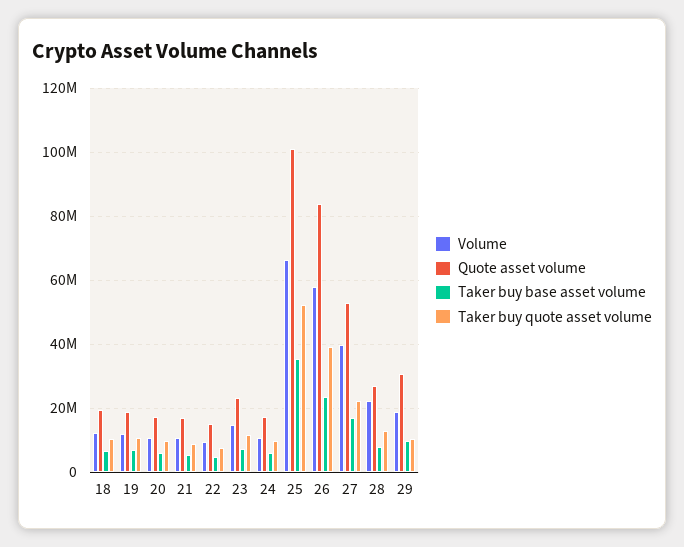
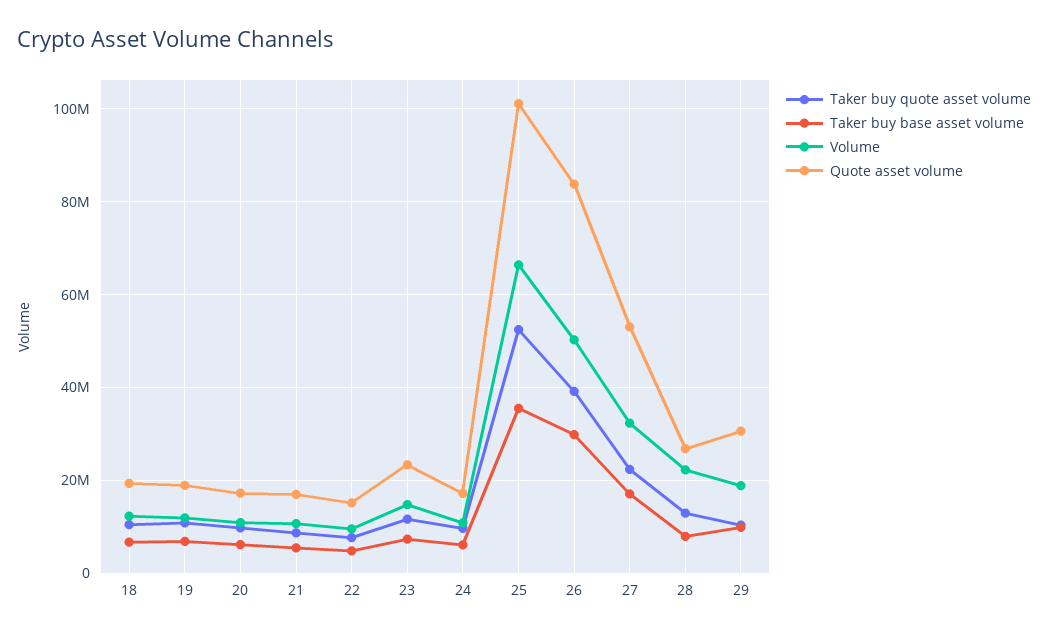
Volume, 26: 58000000 -> 50000000
Taker buy base asset volume, 26: 24000000 -> 30000000
Volume, 27: 40000000 -> 32000000

